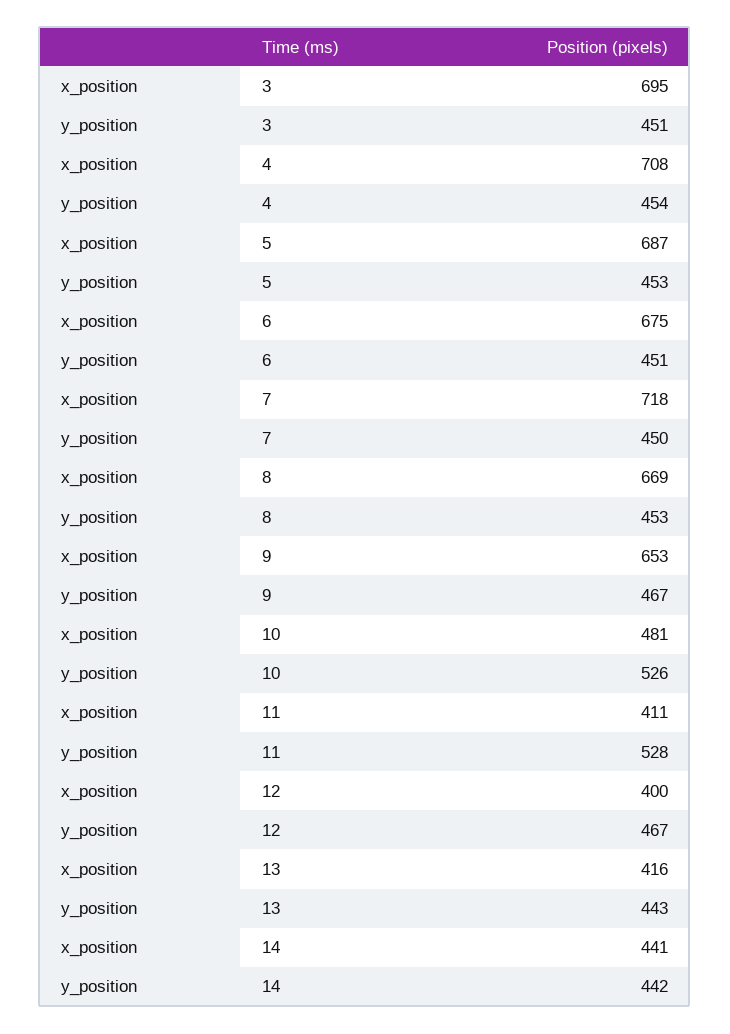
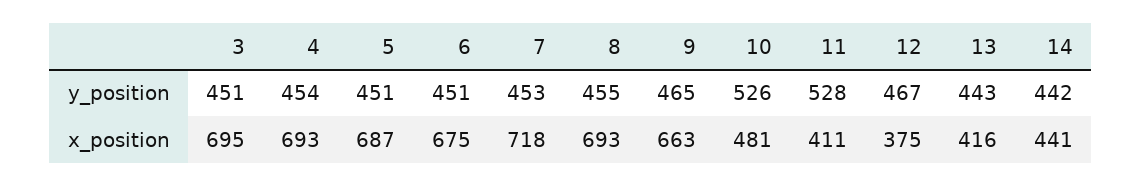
x_position, 4: 708 -> 693
y_position, 5: 453 -> 451
y_position, 7: 450 -> 453
x_position, 8: 669 -> 693
y_position, 8: 453 -> 455
x_position, 9: 653 -> 663
y_position, 9: 467 -> 465
x_position, 12: 400 -> 375

